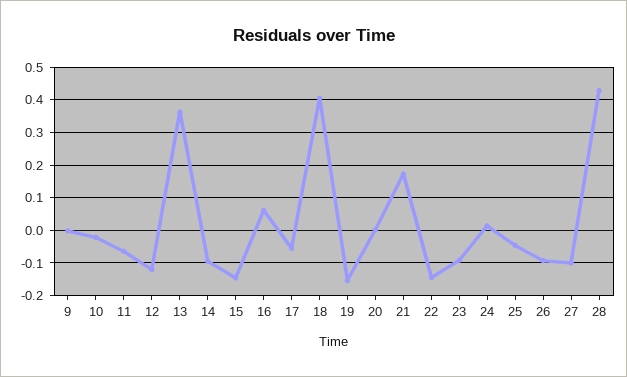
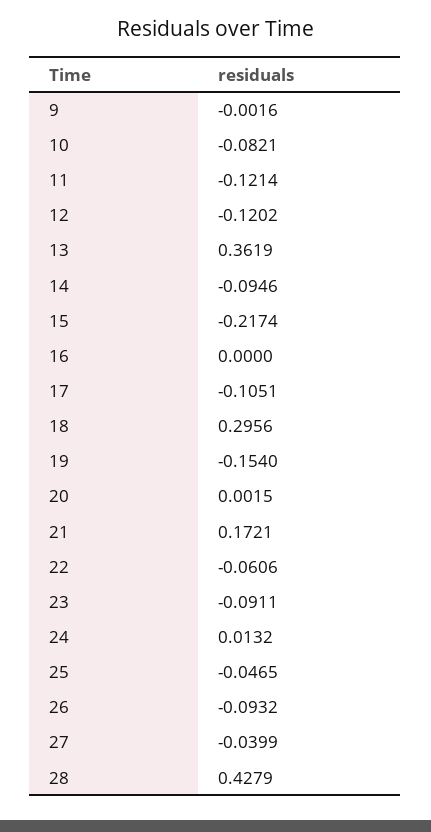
10: -0.02 -> -0.0821
11: -0.06 -> -0.1214
15: -0.14 -> -0.2174
16: 0.06 -> 0
17: -0.06 -> -0.1051
18: 0.4 -> 0.2956
22: -0.14 -> -0.0606
27: -0.1 -> -0.0399

